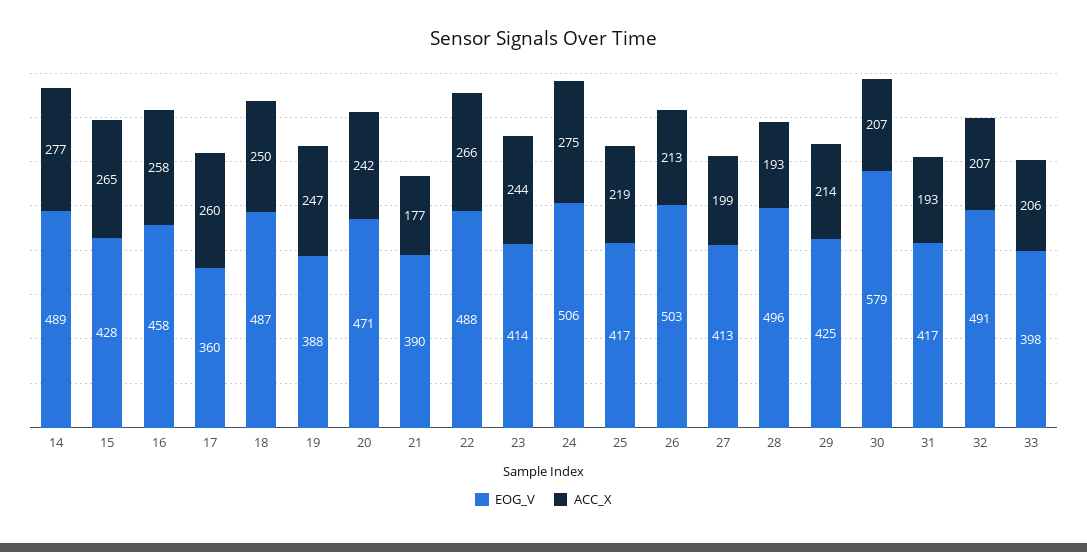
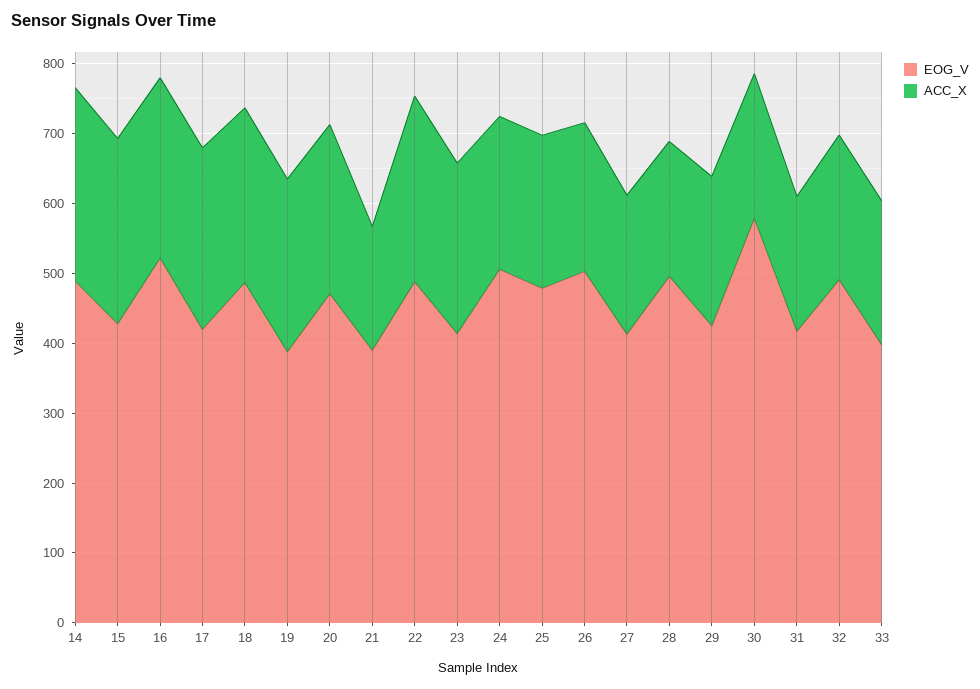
EOG_V, 16: 458 -> 520
EOG_V, 17: 360 -> 420
ACC_X, 24: 275 -> 220
EOG_V, 25: 417 -> 480

